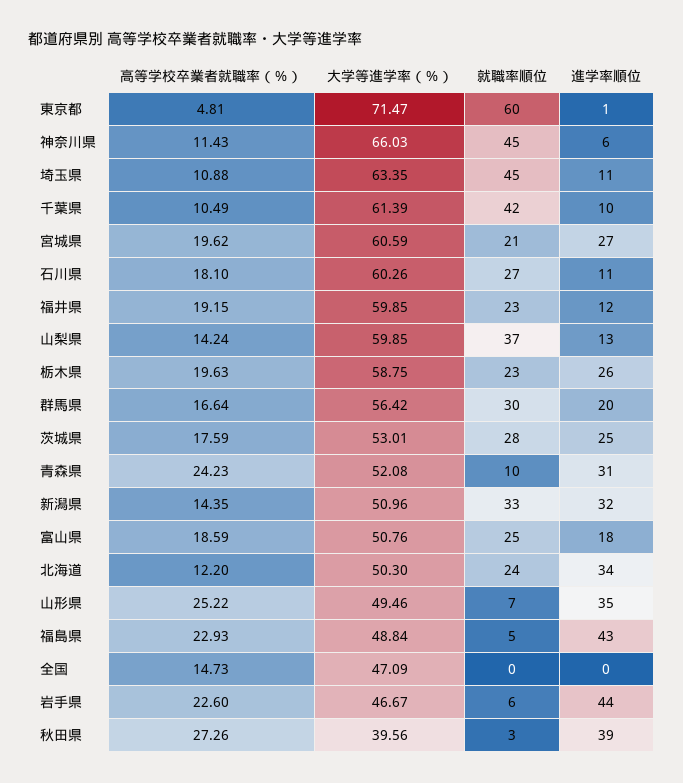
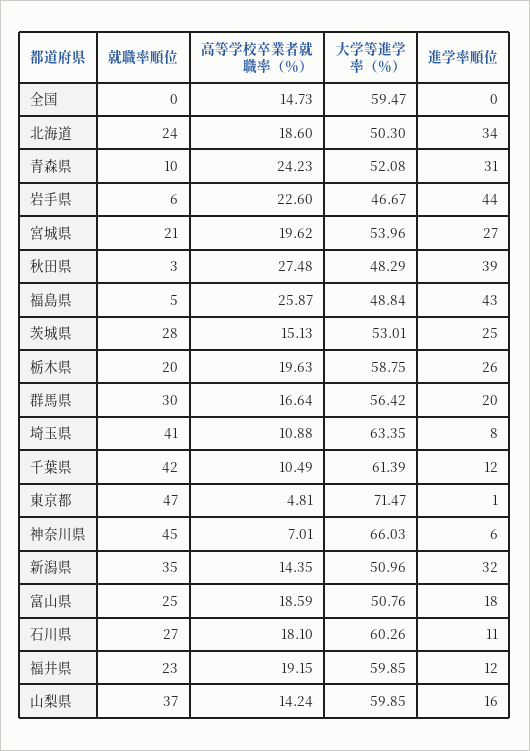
就職率順位, 東京都: 60 -> 47
高等学校卒業者就職率（％）, 神奈川県: 11.43 -> 7.01
就職率順位, 埼玉県: 45 -> 41
進学率順位, 埼玉県: 11 -> 8
進学率順位, 千葉県: 10 -> 12
大学等進学率（％）, 宮城県: 60.59 -> 53.96
進学率順位, 山梨県: 13 -> 16
就職率順位, 栃木県: 23 -> 20
高等学校卒業者就職率（％）, 茨城県: 17.59 -> 15.13
就職率順位, 新潟県: 33 -> 35
高等学校卒業者就職率（％）, 北海道: 12.2 -> 18.6
高等学校卒業者就職率（％）, 山形県: 25.22 -> none
大学等進学率（％）, 山形県: 49.46 -> none
就職率順位, 山形県: 7 -> none
進学率順位, 山形県: 35 -> none
高等学校卒業者就職率（％）, 福島県: 22.93 -> 25.87
大学等進学率（％）, 全国: 47.09 -> 59.47
高等学校卒業者就職率（％）, 秋田県: 27.26 -> 27.48
大学等進学率（％）, 秋田県: 39.56 -> 48.29

